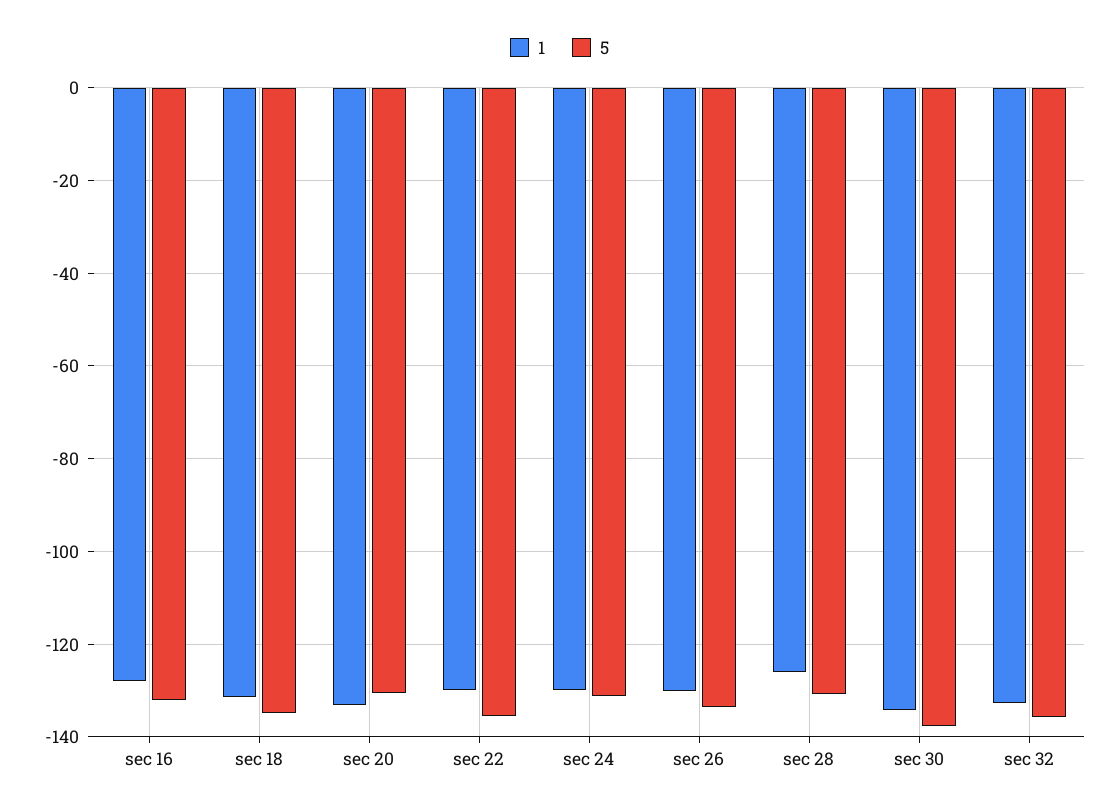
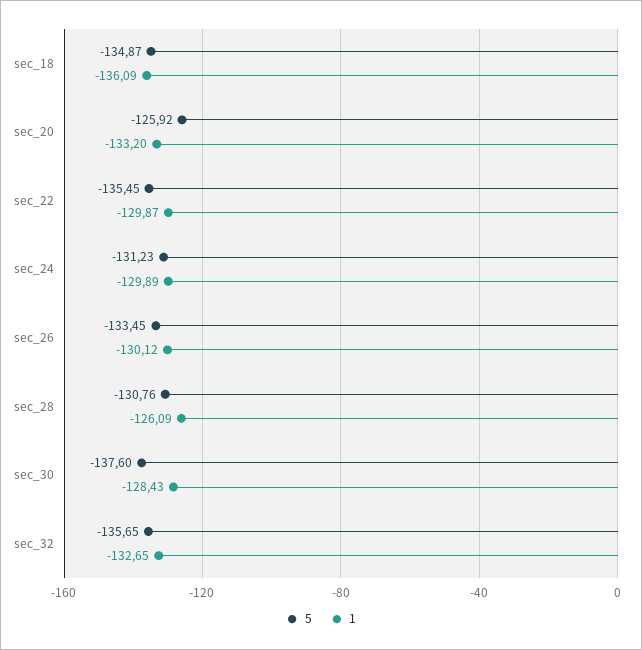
1, sec 16: -128 -> none
5, sec 16: -132 -> none
1, sec 18: -132 -> -136.09
5, sec 20: -130 -> -125.92
1, sec 30: -134 -> -128.43

